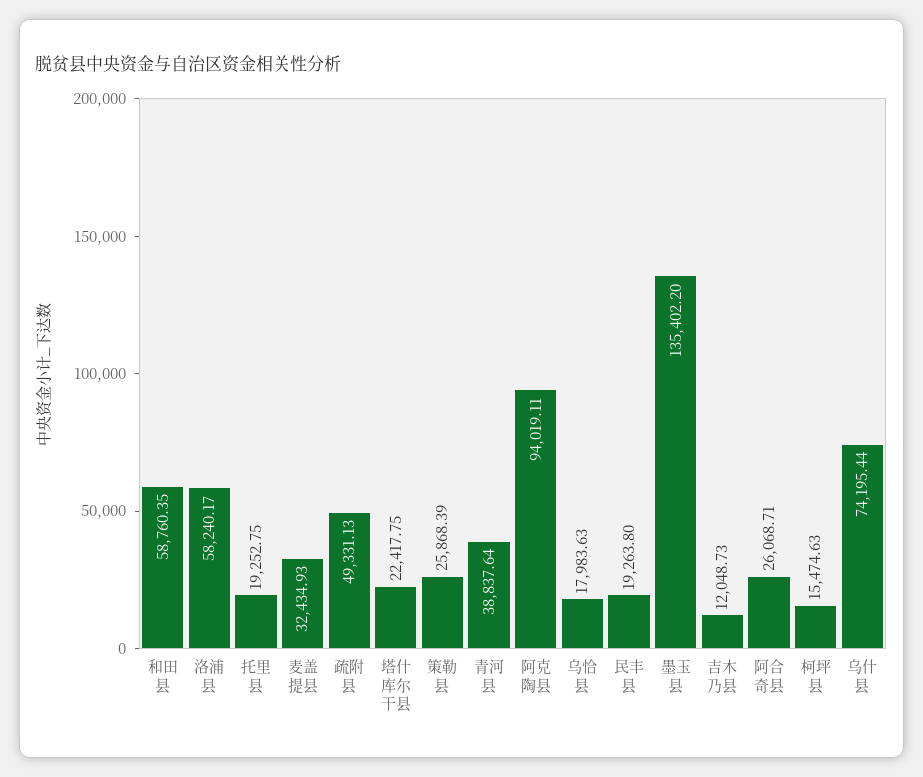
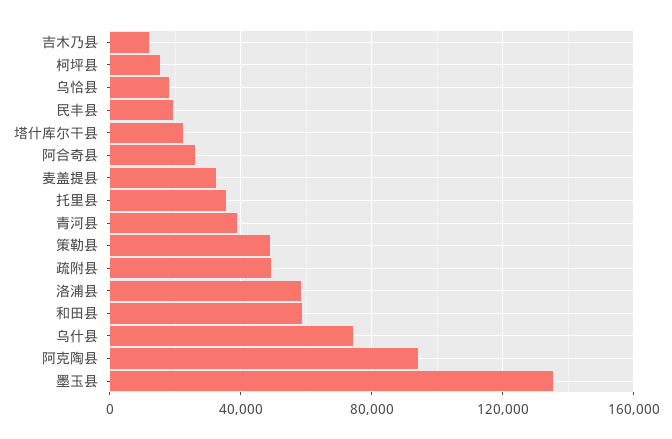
托里县: 19252.75 -> 35000
策勒县: 25868.39 -> 50000

